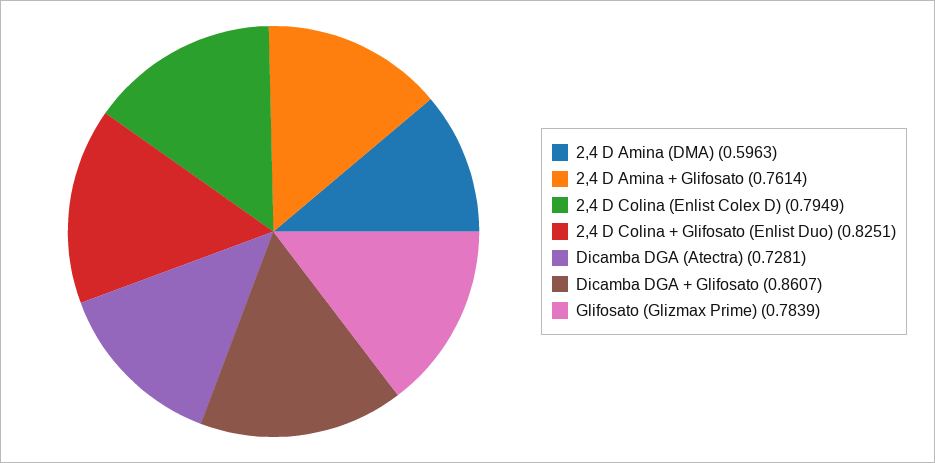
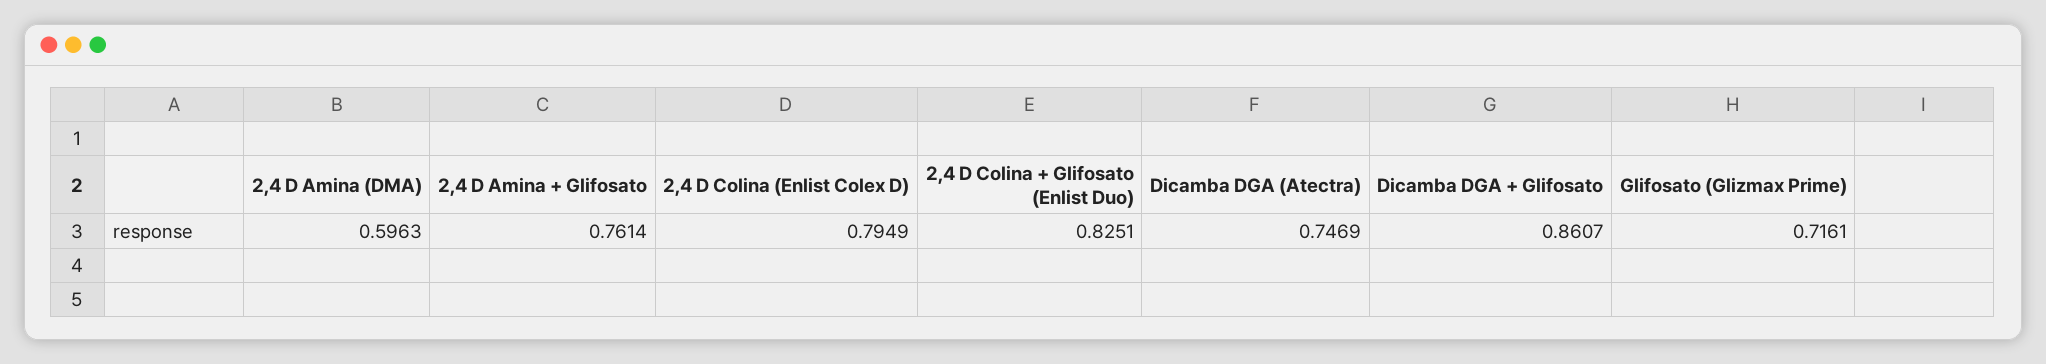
Dicamba DGA (Atectra): 0.7281 -> 0.7469
Glifosato (Glizmax Prime): 0.7839 -> 0.7161

